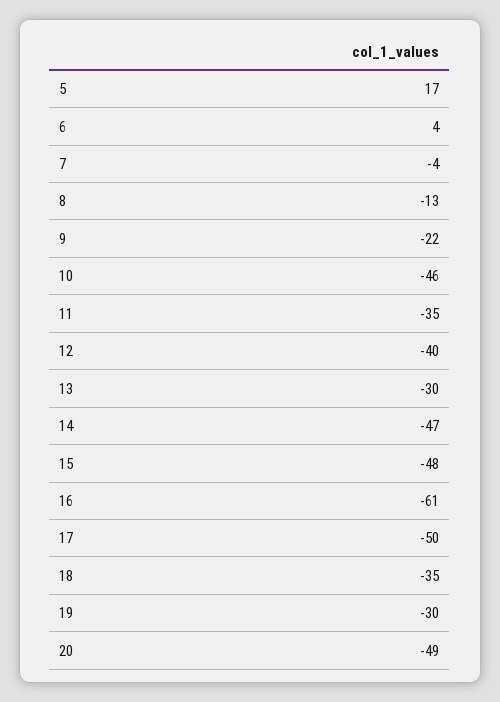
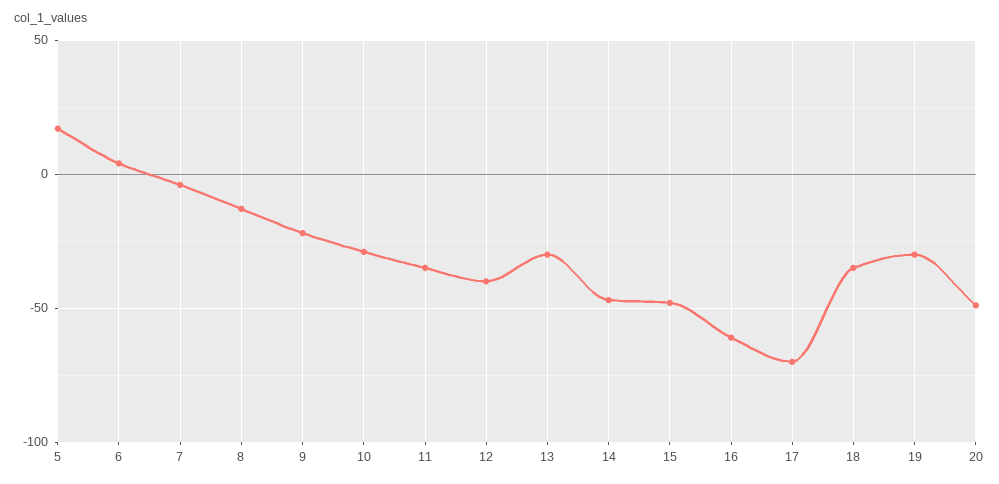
10: -46 -> -30
17: -50 -> -70

